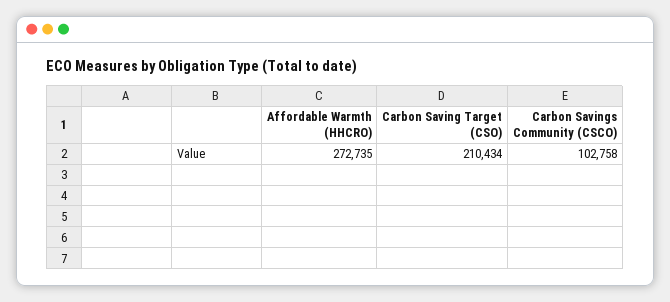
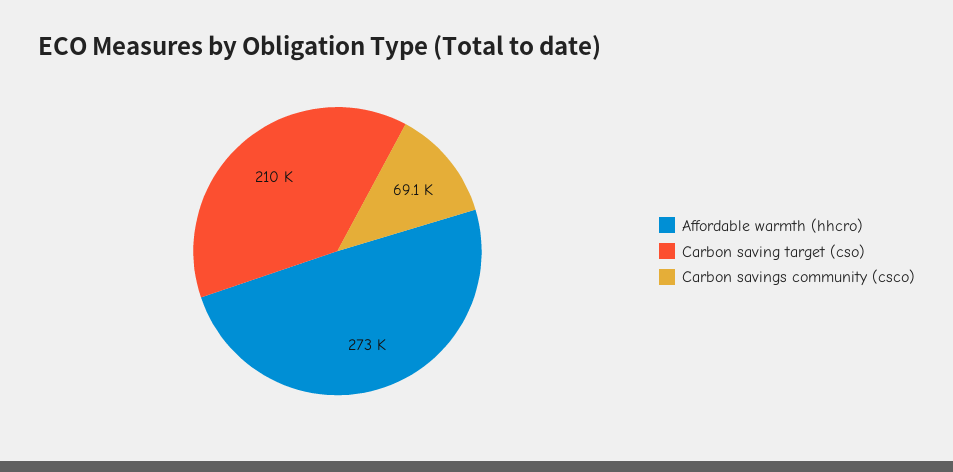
Carbon Savings Community (CSCO): 102758 -> 69100

